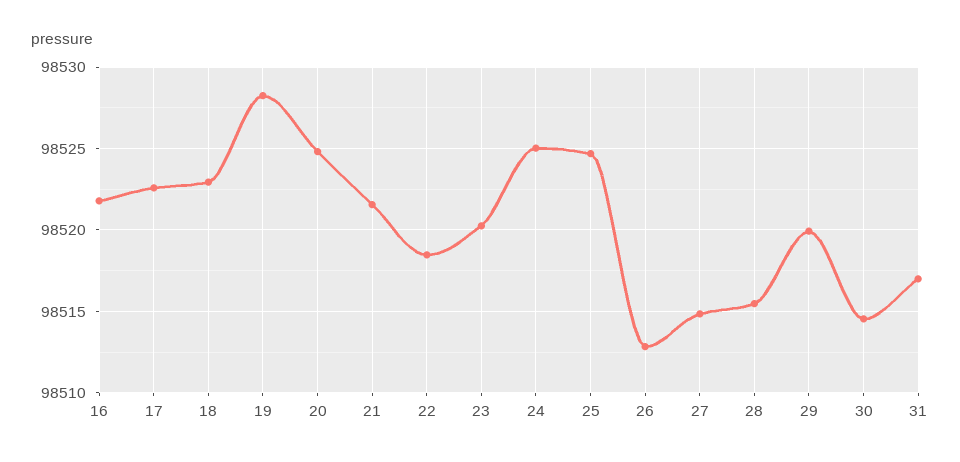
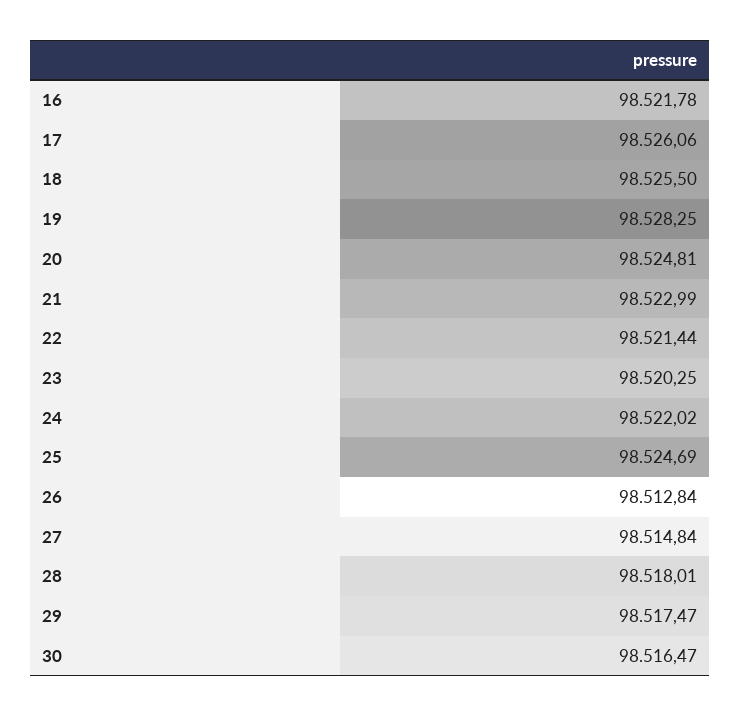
17: 98522.5 -> 98526.06
18: 98523 -> 98525.5
21: 98521.5 -> 98522.99
22: 98518.5 -> 98521.44
24: 98525 -> 98522.02
28: 98515.5 -> 98518.01
29: 98520 -> 98517.47
30: 98514.5 -> 98516.47
31: 98517 -> none

